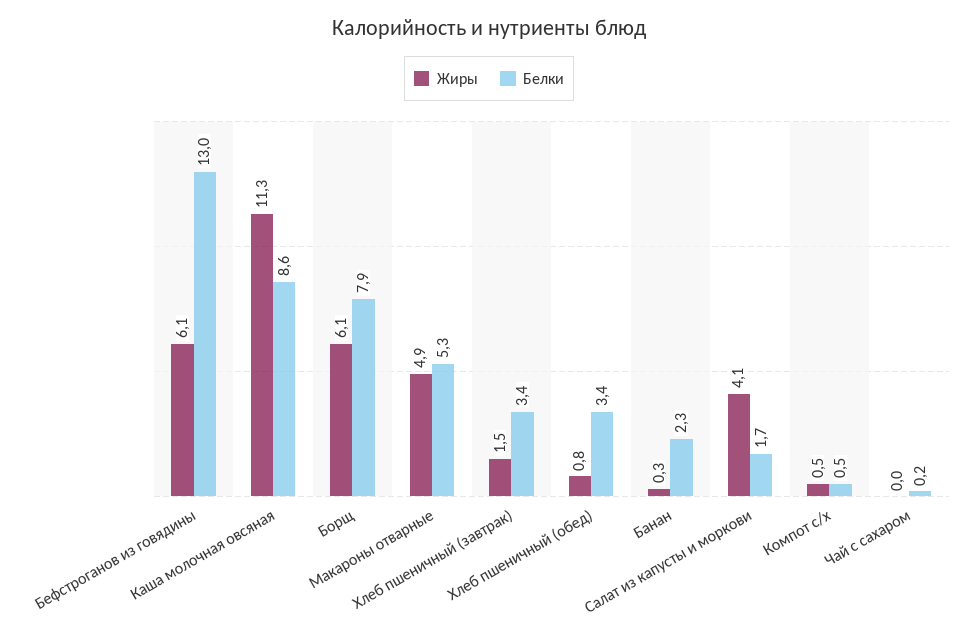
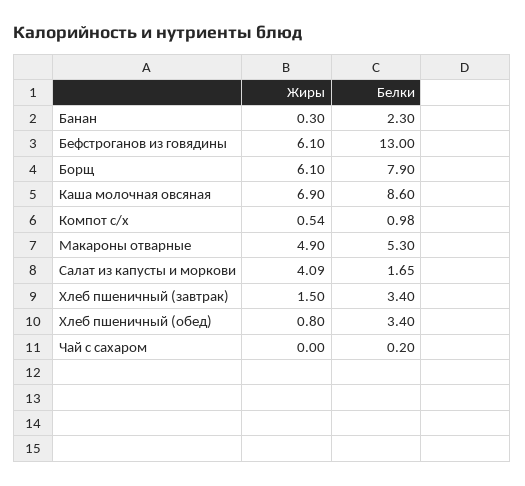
Жиры, Каша молочная овсяная: 11.3 -> 6.9
Белки, Компот с/х: 0.5 -> 0.98

